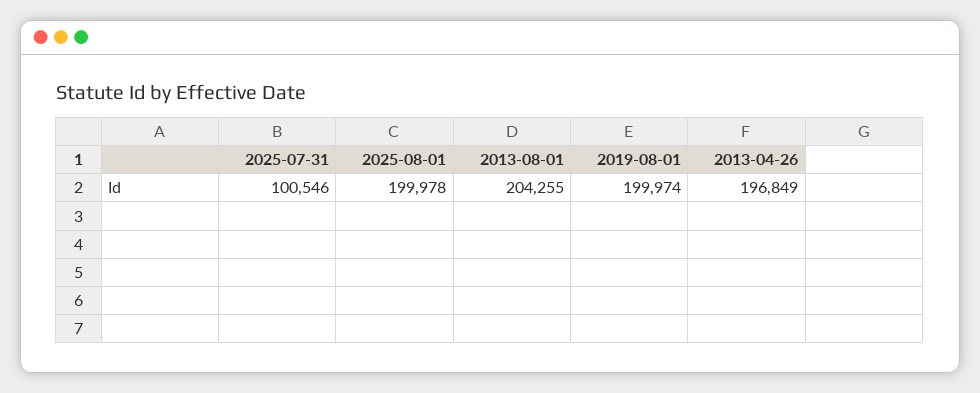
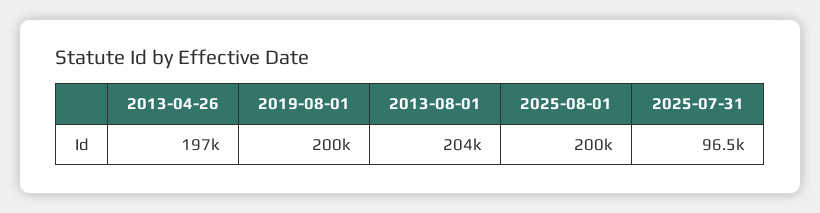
2025-07-31: 100546 -> 96500

